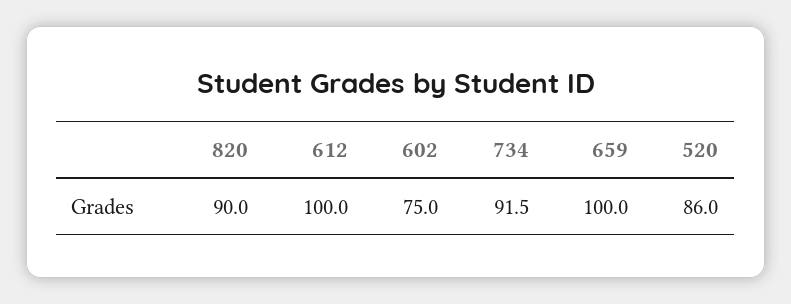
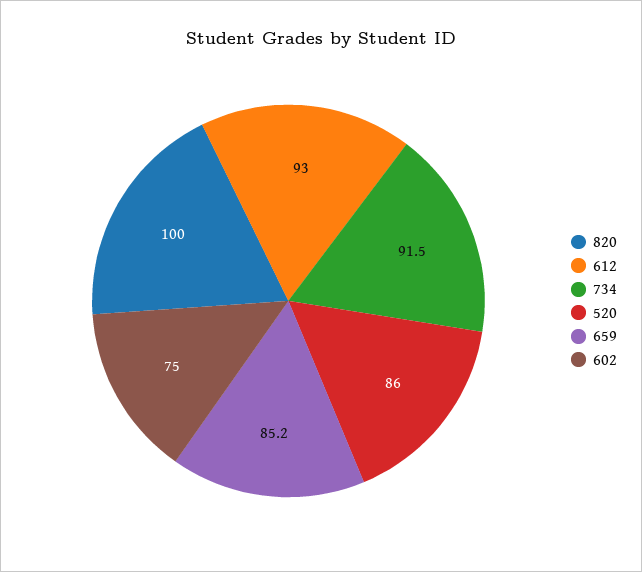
820: 90 -> 100
612: 100 -> 93
659: 100 -> 85.2

